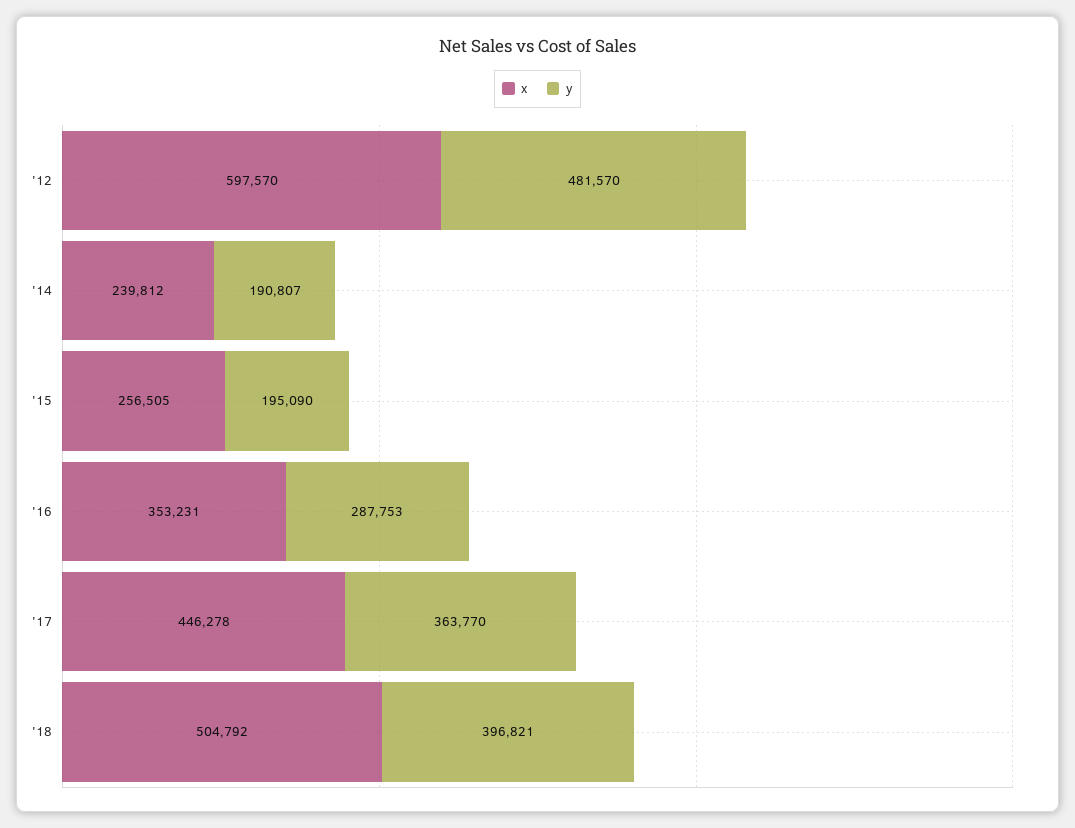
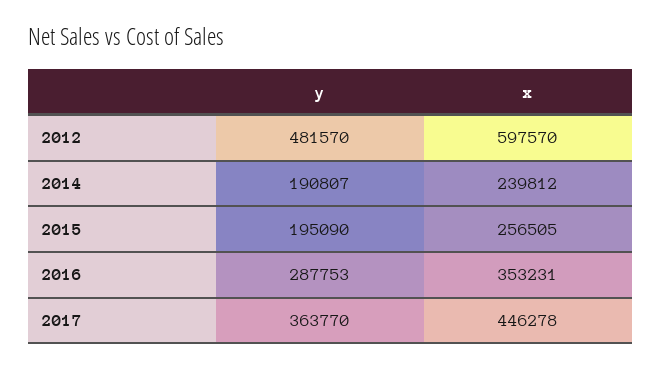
x, '18: 504792 -> none
y, '18: 396821 -> none

